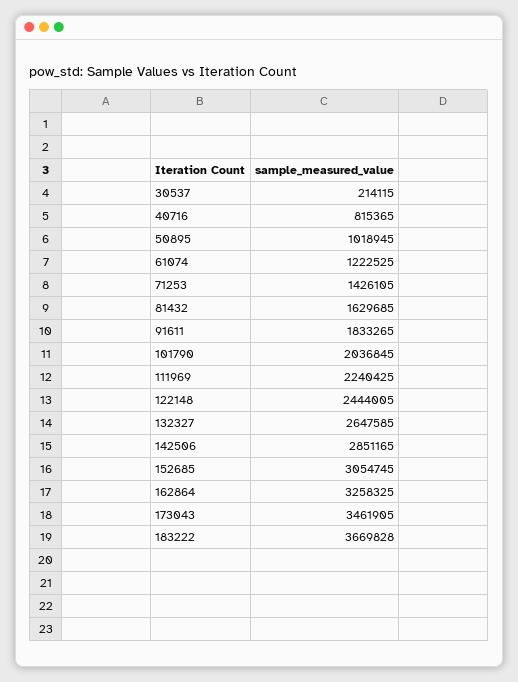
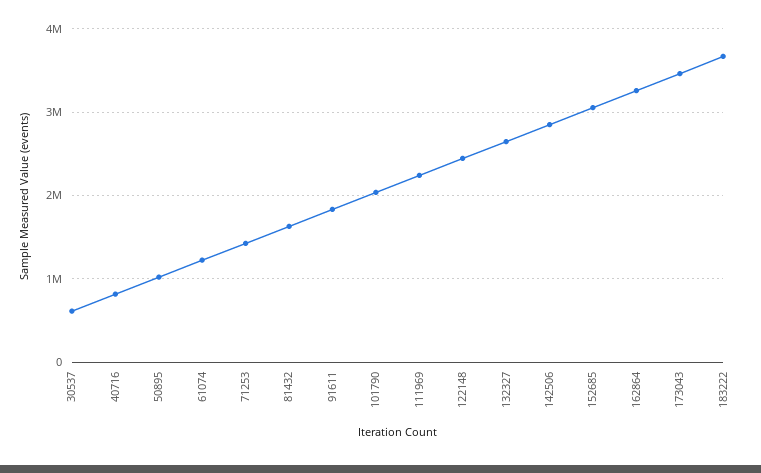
30537: 214115 -> 600000

